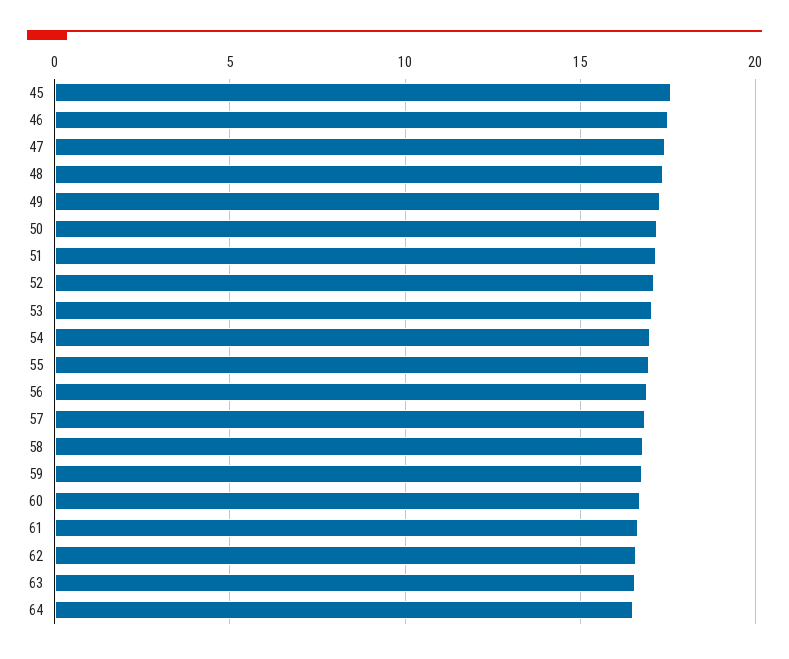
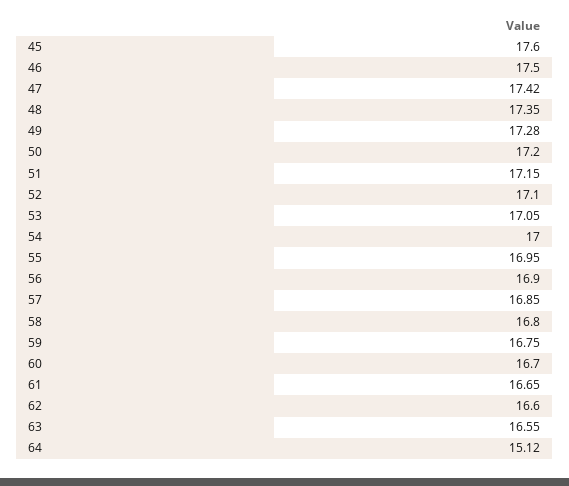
64: 16.5 -> 15.12

